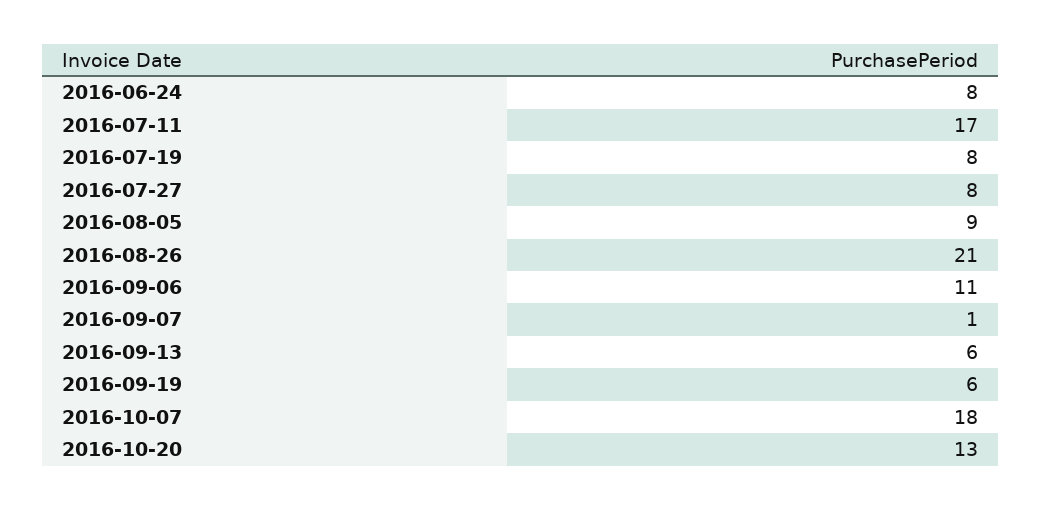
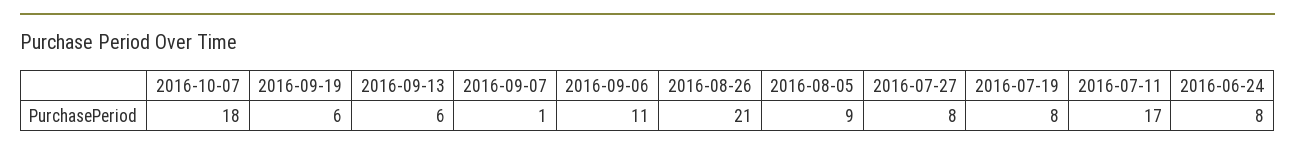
2016-10-20: 13 -> none

